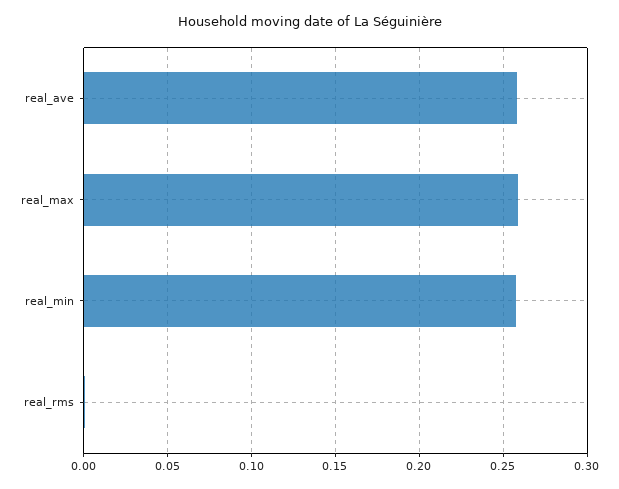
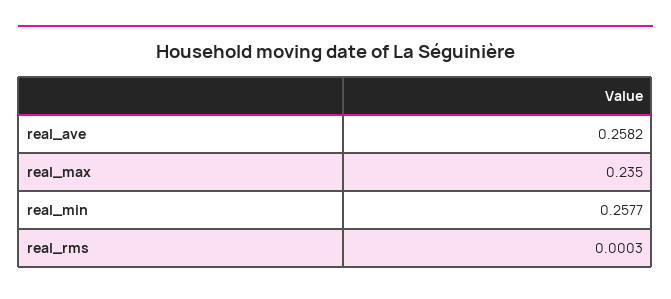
real_max: 0.26 -> 0.235

